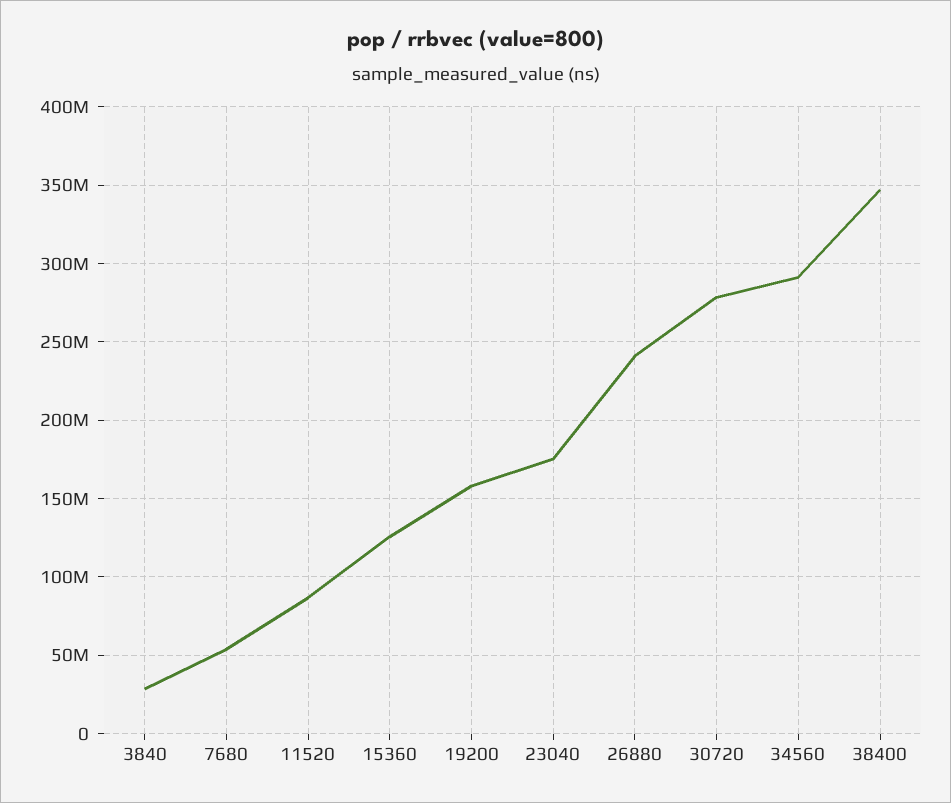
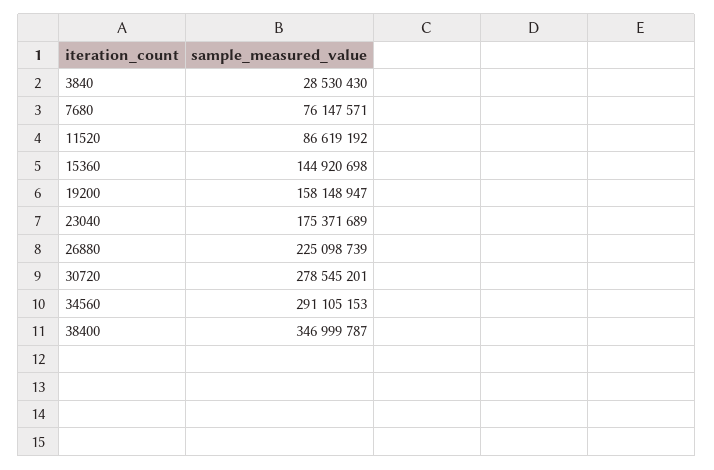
7680: 55000000 -> 76147571
15360: 125000000 -> 144920698
26880: 240000000 -> 225098739

